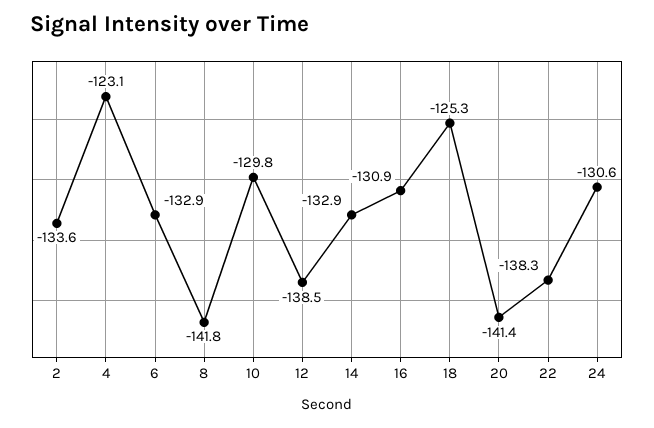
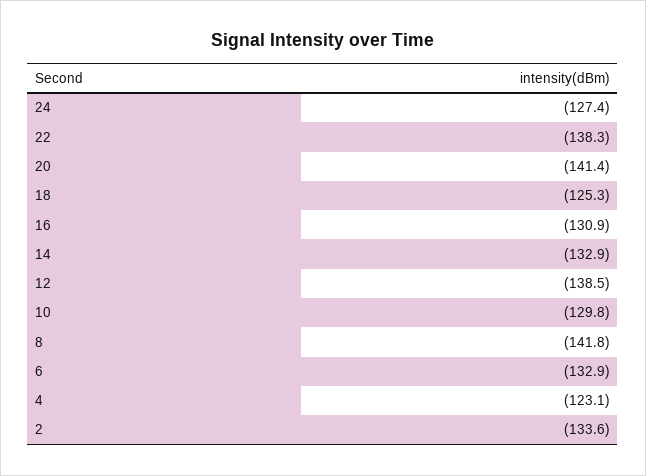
24: -130.6 -> -127.4

